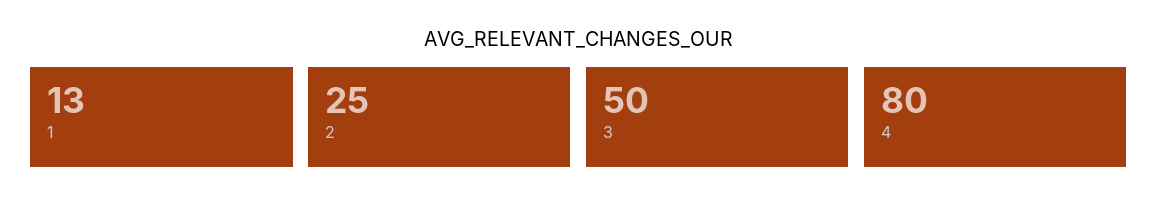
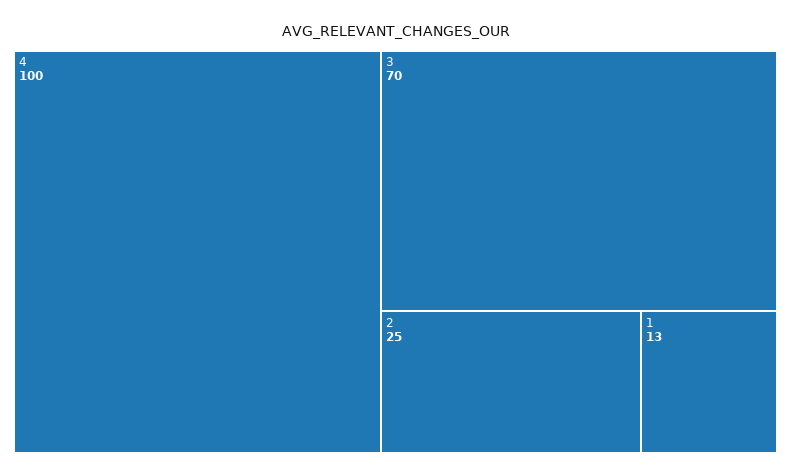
3: 50 -> 70
4: 80 -> 100

